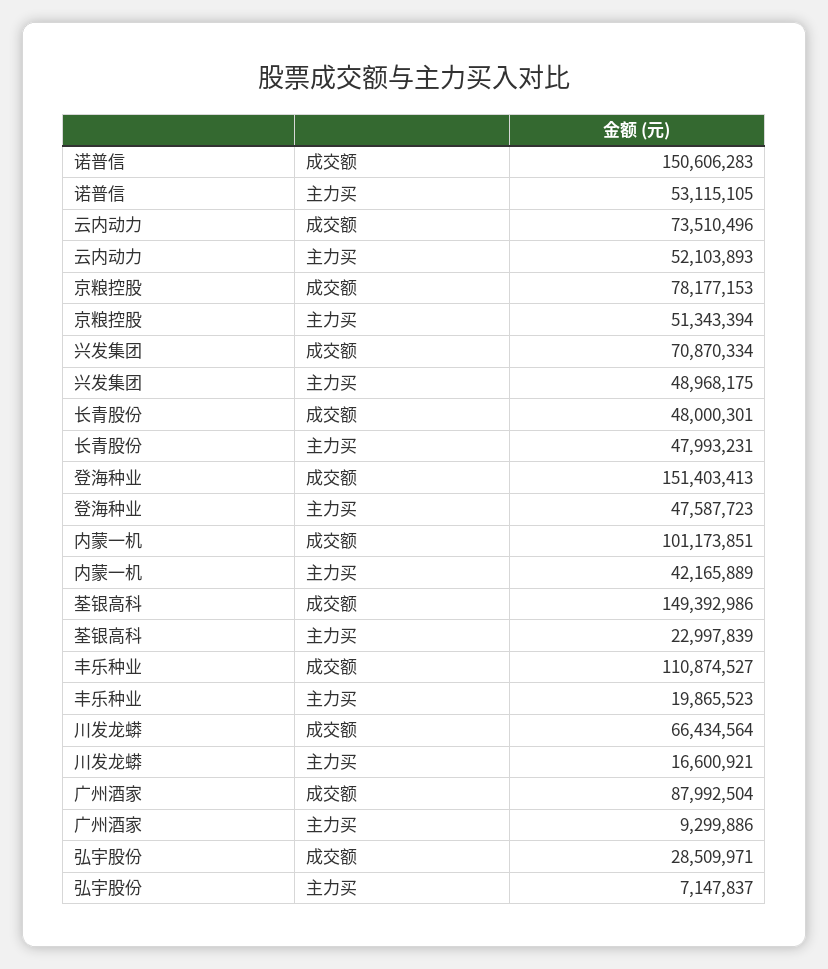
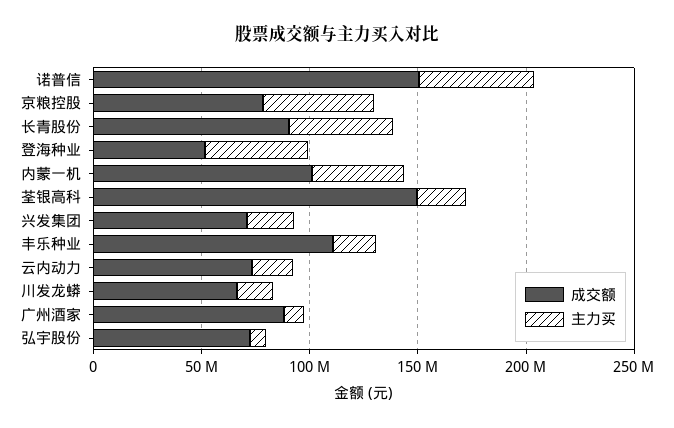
主力买, 云内动力: 52103893 -> 20000000
主力买, 兴发集团: 48968175 -> 20000000
成交额, 长青股份: 48000301 -> 90000000
成交额, 登海种业: 151403413 -> 50000000
成交额, 弘宇股份: 28509971 -> 70000000

